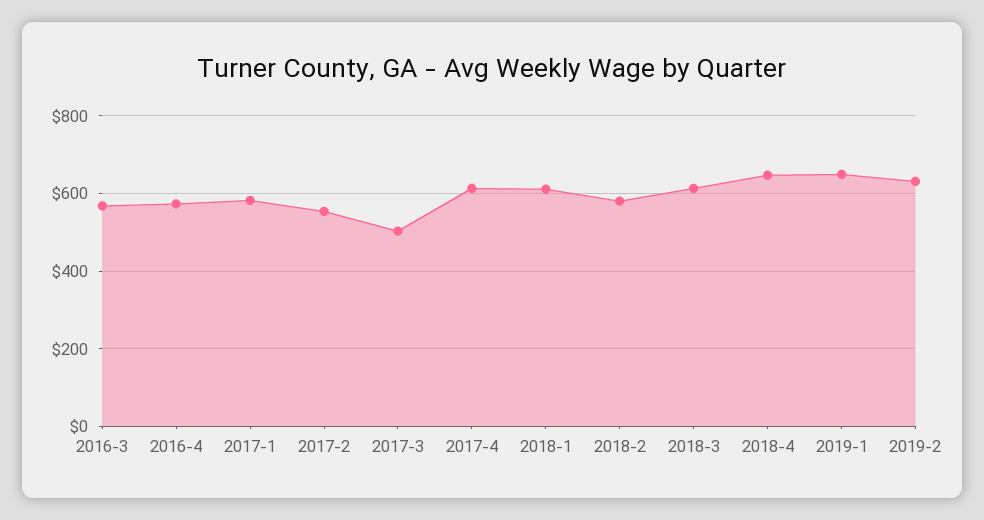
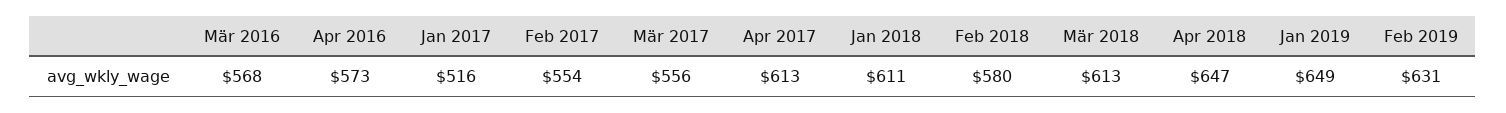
2017-1: 580 -> 516
2017-3: 500 -> 556

